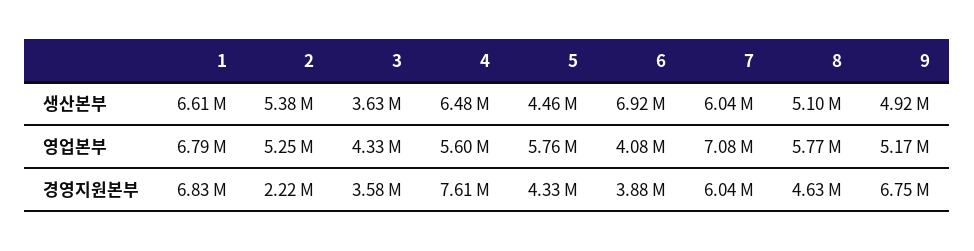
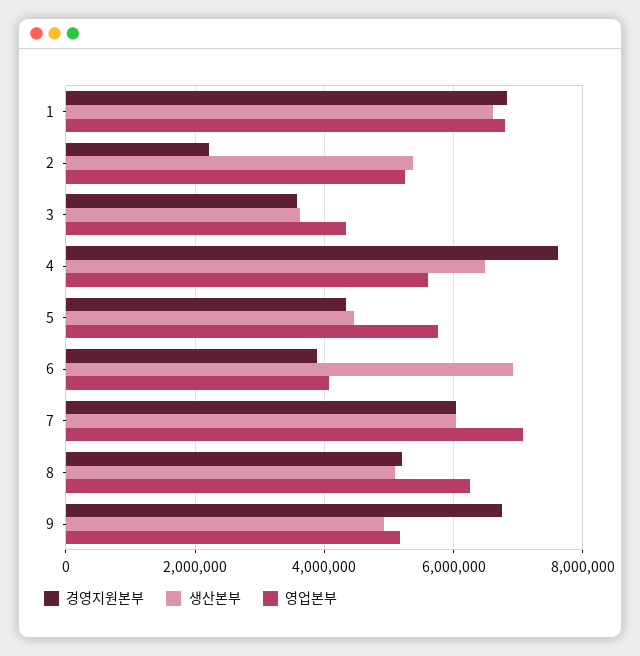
영업본부, 8: 5770000 -> 6200000
경영지원본부, 8: 4630000 -> 5200000

